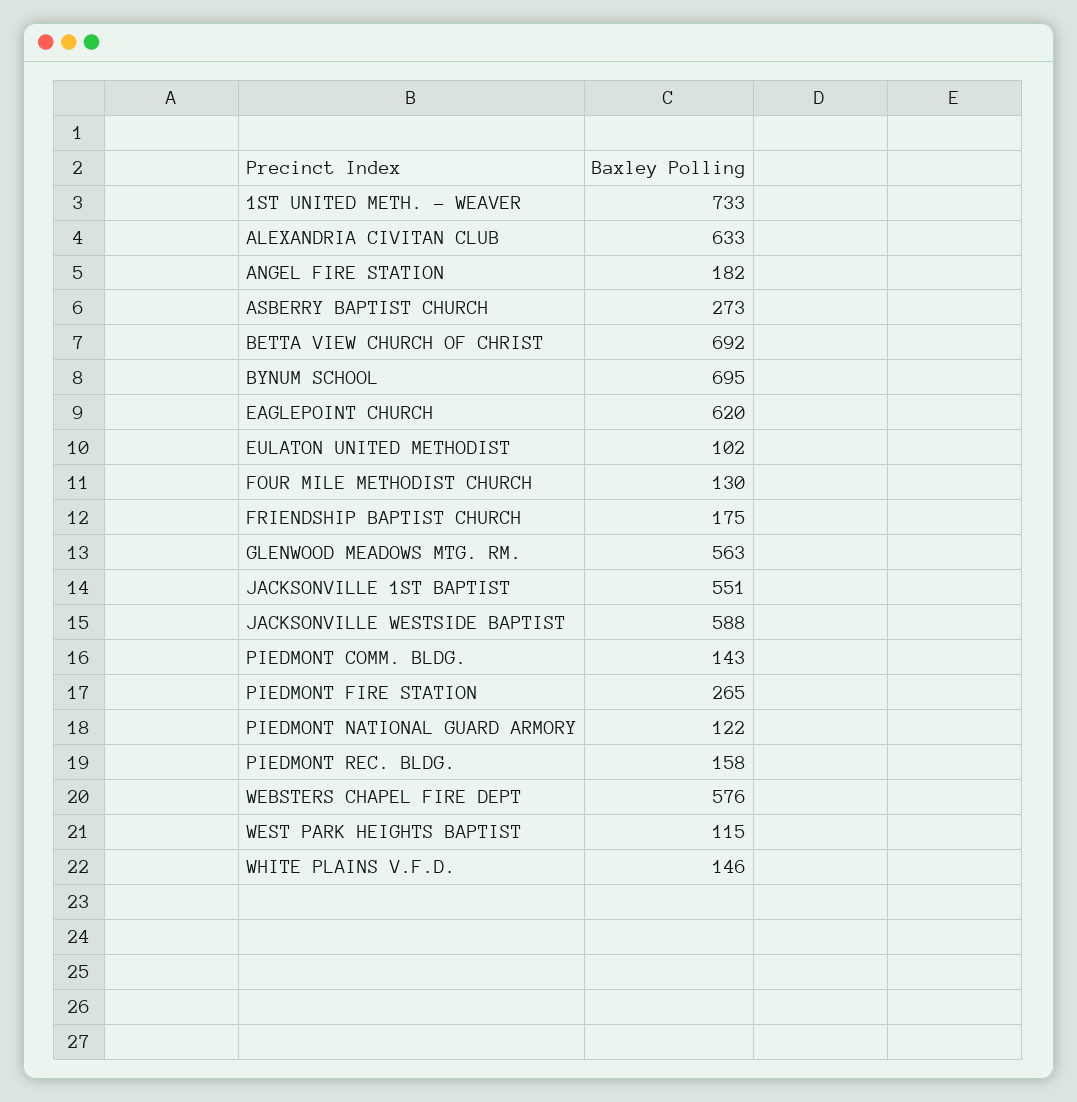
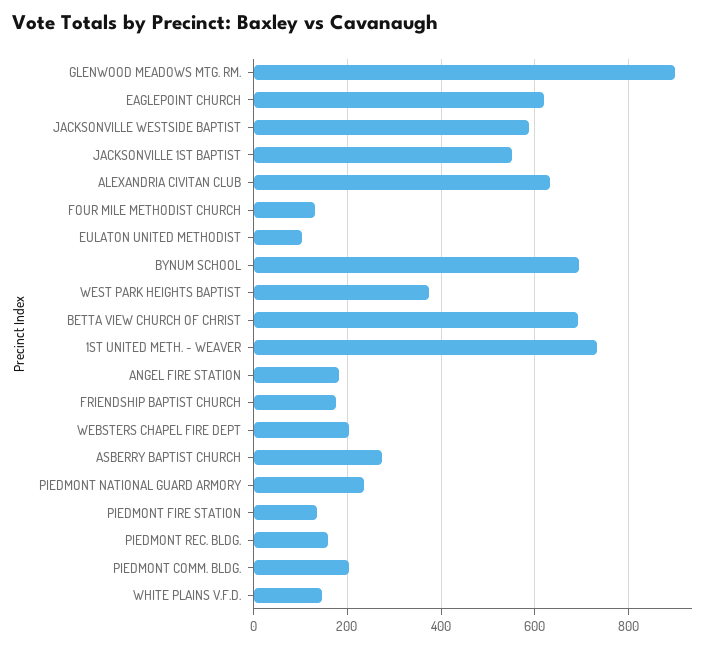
GLENWOOD MEADOWS MTG. RM.: 563 -> 900
PIEDMONT COMM. BLDG.: 143 -> 200
PIEDMONT FIRE STATION: 265 -> 140
PIEDMONT NATIONAL GUARD ARMORY: 122 -> 240
WEBSTERS CHAPEL FIRE DEPT: 576 -> 200
WEST PARK HEIGHTS BAPTIST: 115 -> 380

